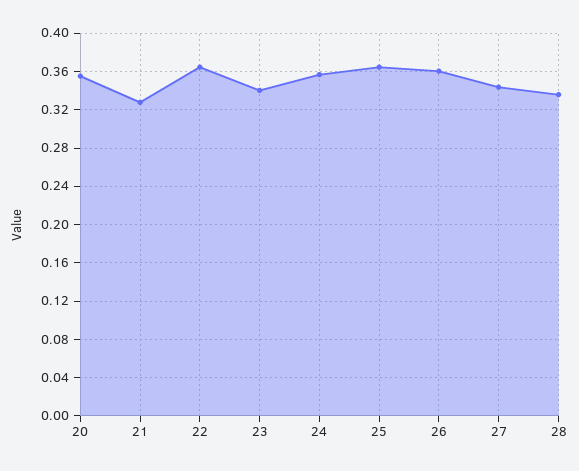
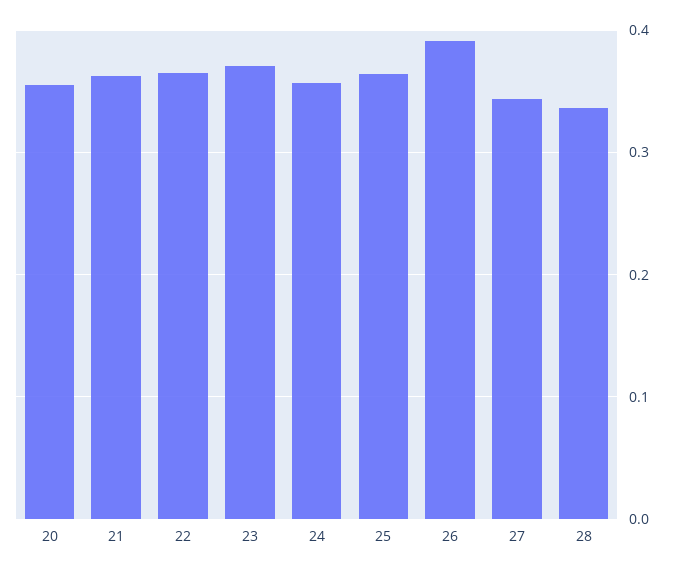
21: 0.33 -> 0.36
23: 0.34 -> 0.37
26: 0.36 -> 0.39

